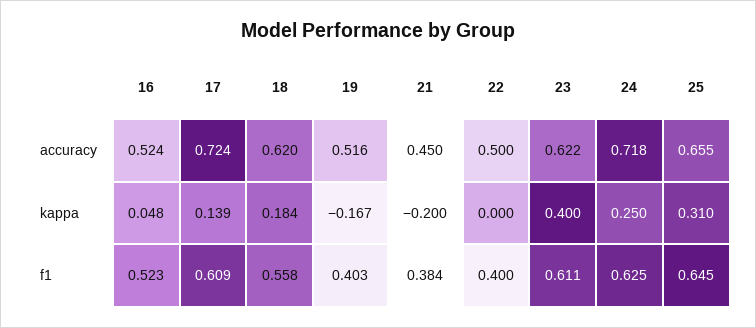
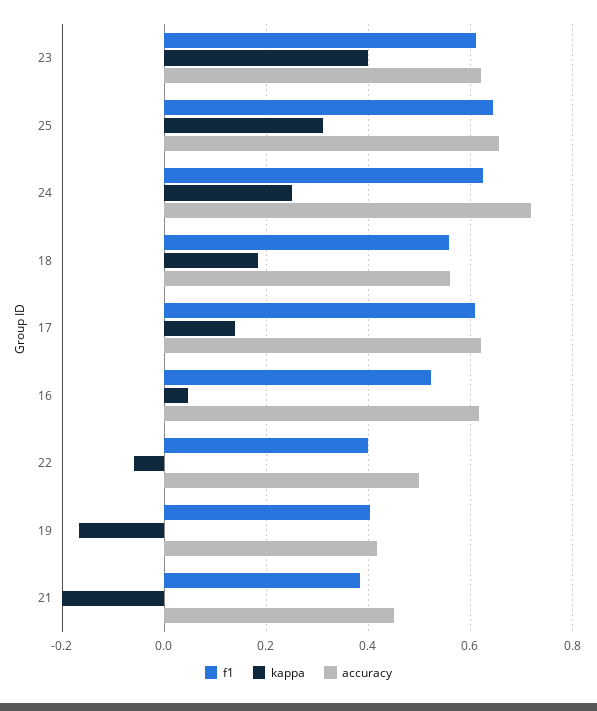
accuracy, 16: 0.524 -> 0.62
accuracy, 17: 0.724 -> 0.62
accuracy, 18: 0.62 -> 0.56
accuracy, 19: 0.516 -> 0.42
kappa, 22: 0 -> -0.06

